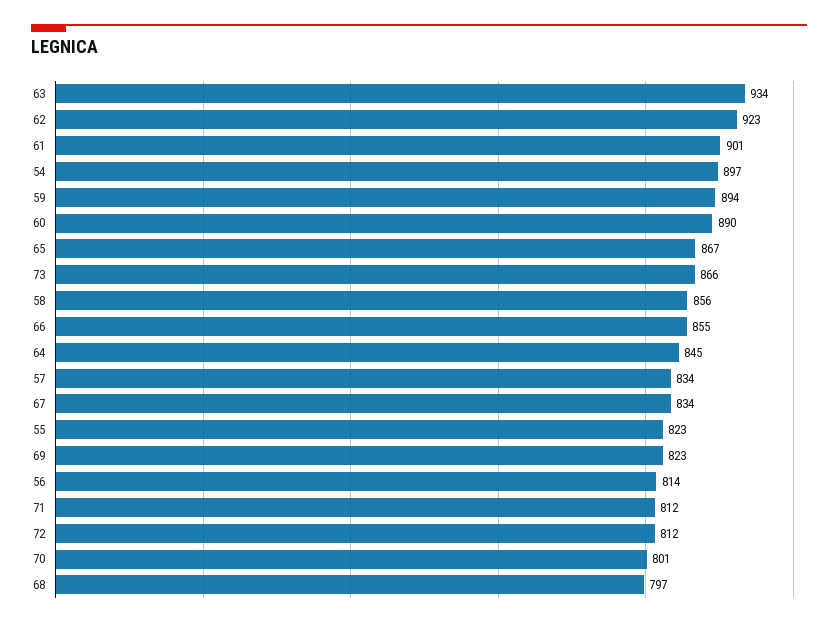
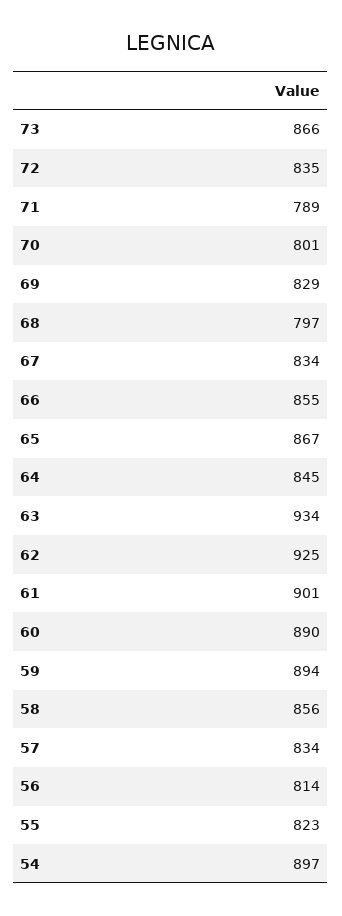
62: 923 -> 925
69: 823 -> 829
71: 812 -> 789
72: 812 -> 835

